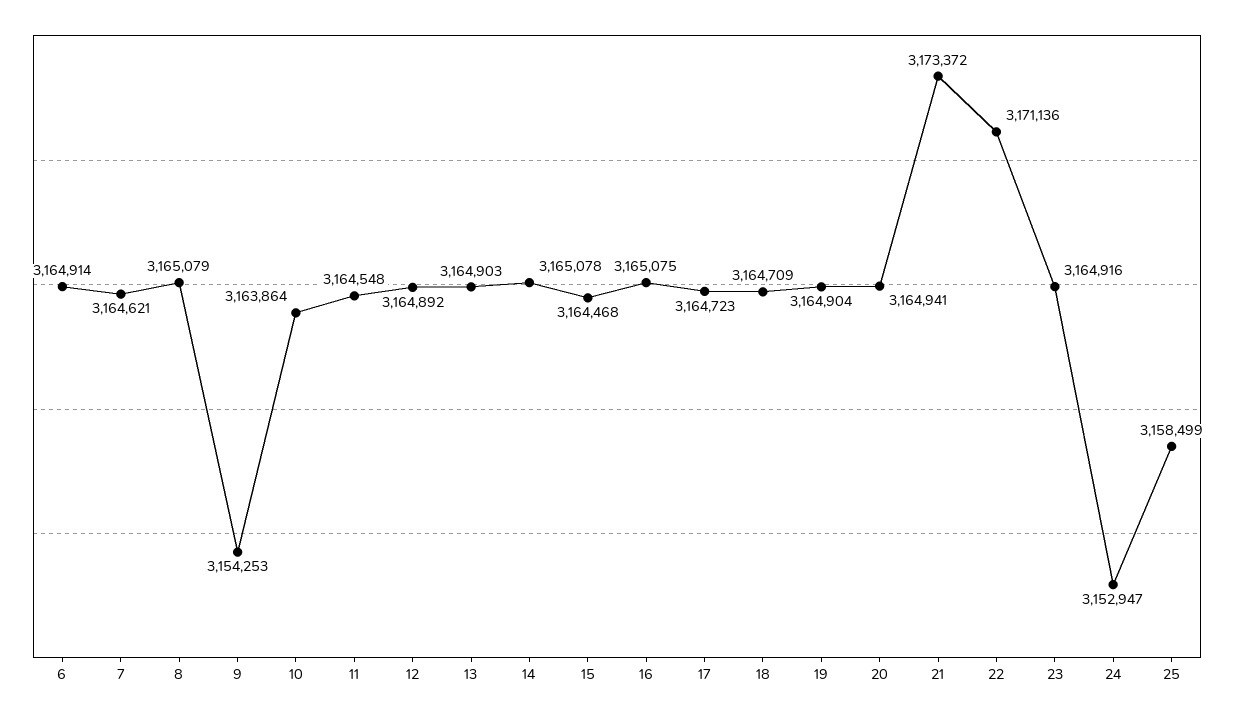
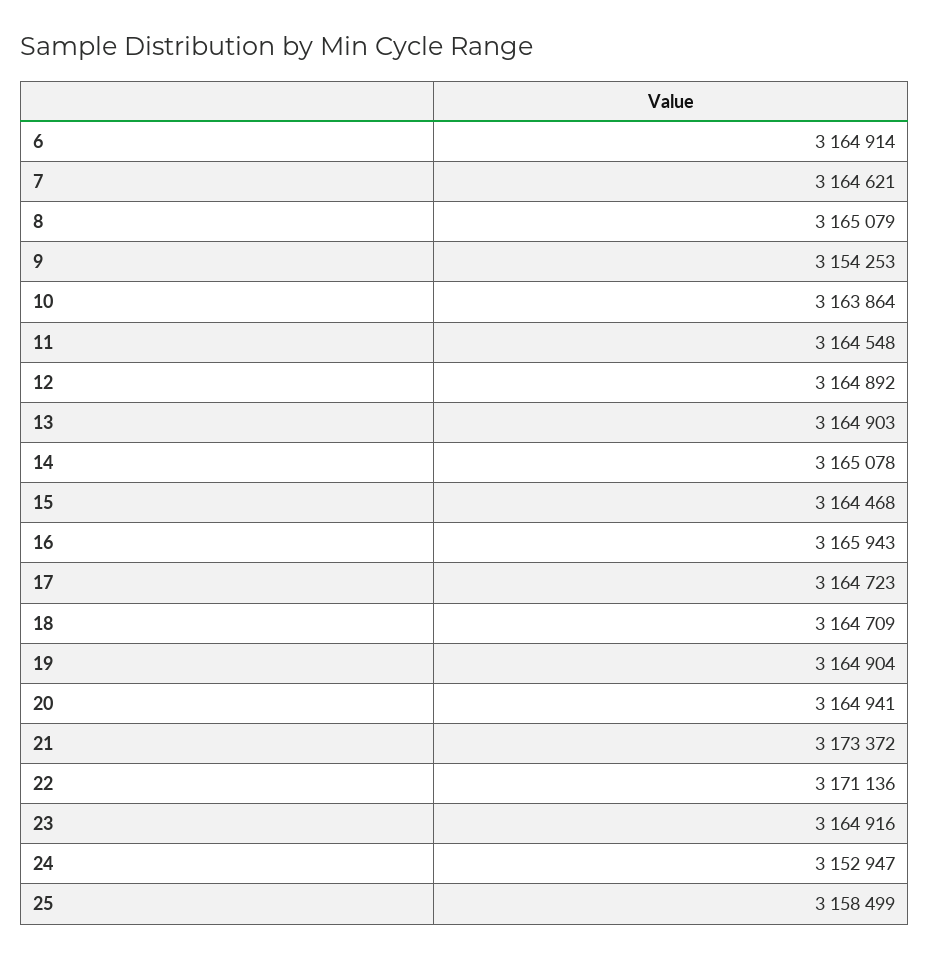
16: 3165075 -> 3165943

